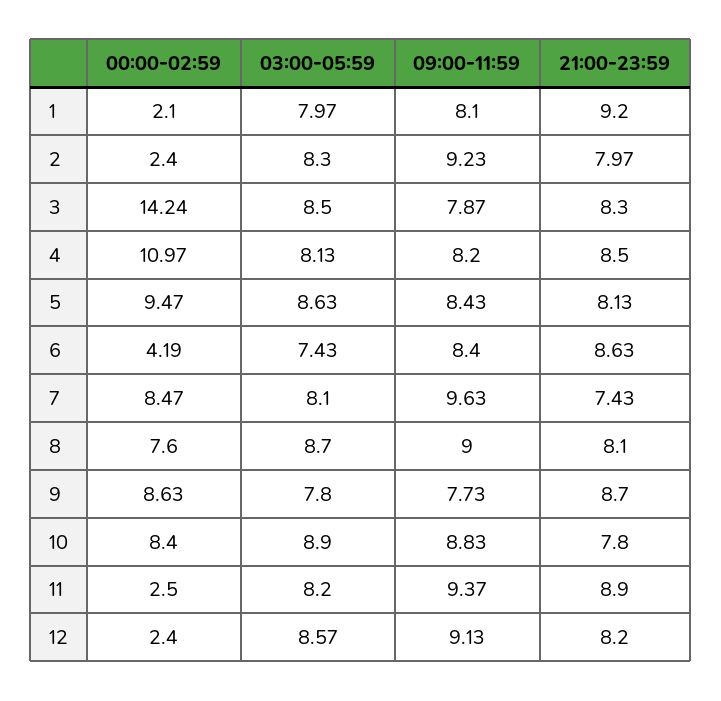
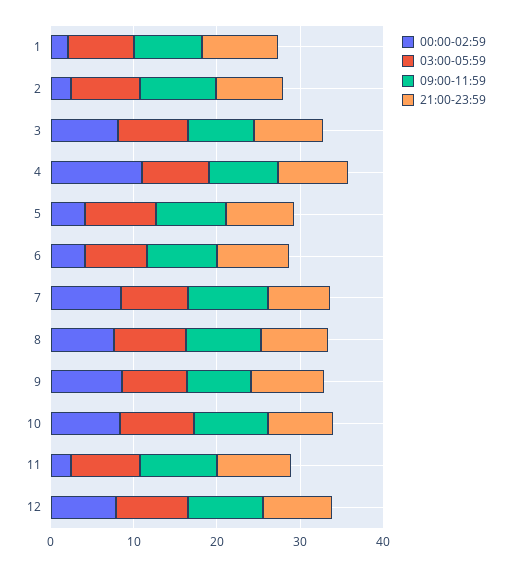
00:00-02:59, 3: 14.24 -> 8
00:00-02:59, 5: 9.47 -> 4
00:00-02:59, 12: 2.4 -> 8

